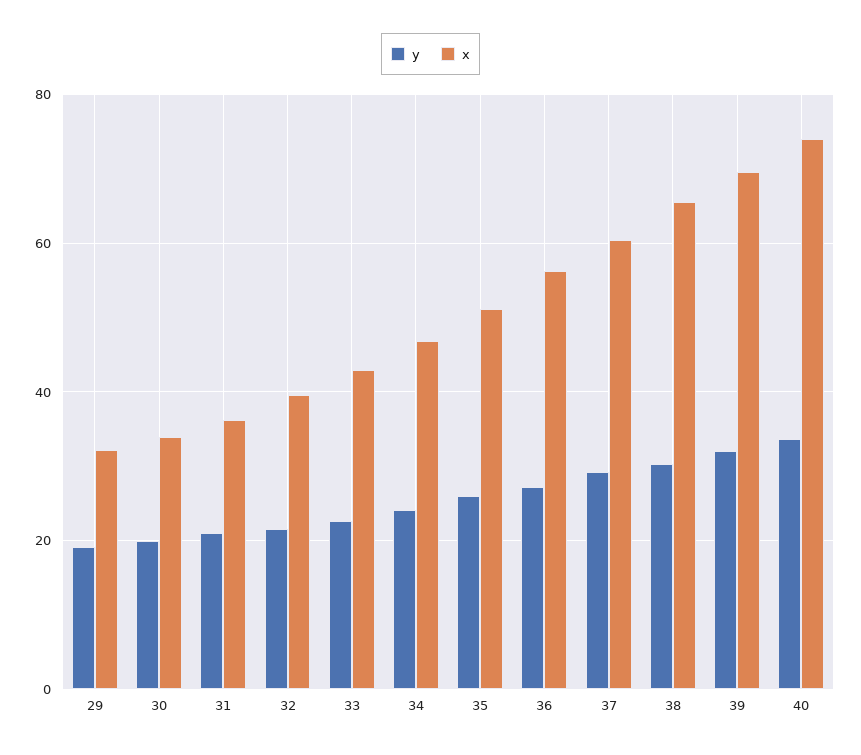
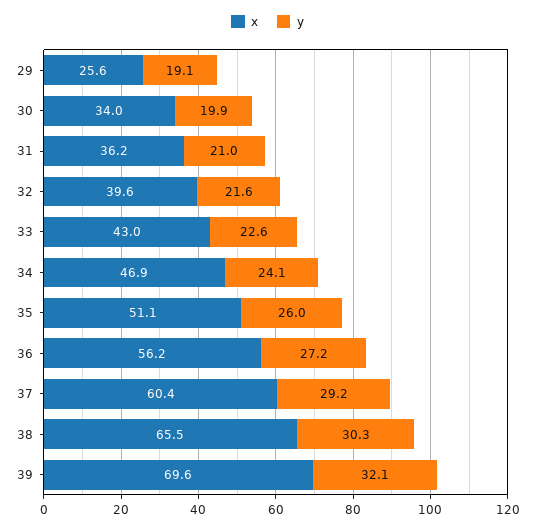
x, 29: 32 -> 25.6
y, 40: 34 -> none
x, 40: 74 -> none

